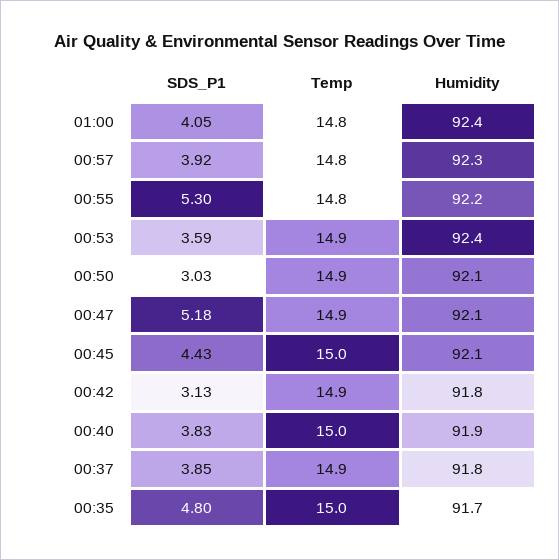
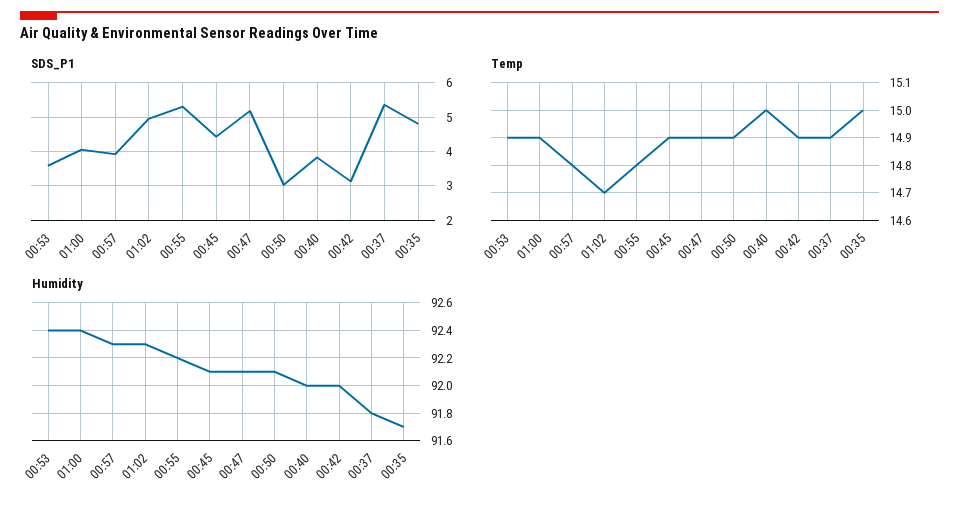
Temp, 01:00: 14.8 -> 14.9
Temp, 00:45: 15 -> 14.9
Humidity, 00:42: 91.8 -> 92
Humidity, 00:40: 91.9 -> 92
SDS_P1, 00:37: 3.85 -> 5.4
SDS_P1, 01:02: none -> 5
Temp, 01:02: none -> 14.7
Humidity, 01:02: none -> 92.3

